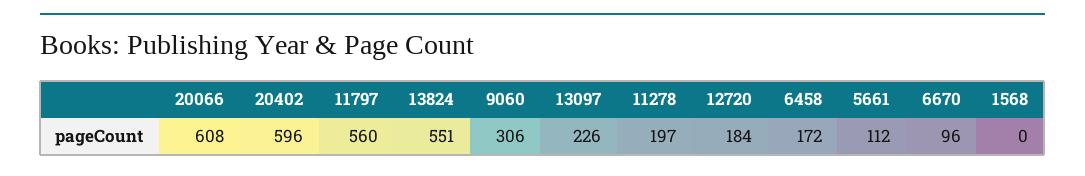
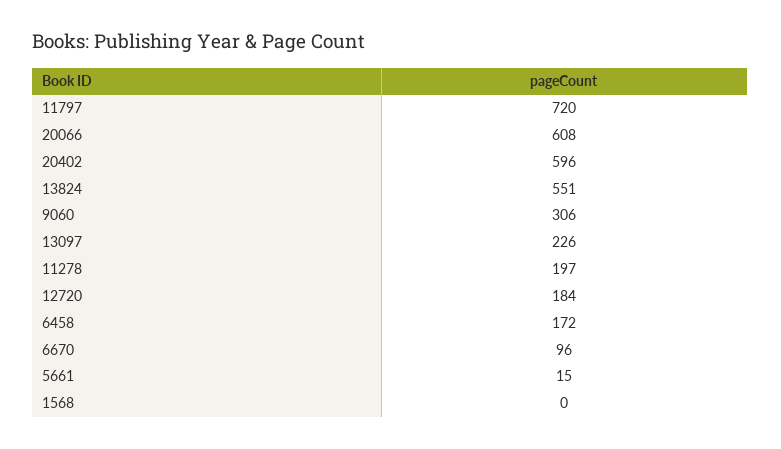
11797: 560 -> 720
5661: 112 -> 15

